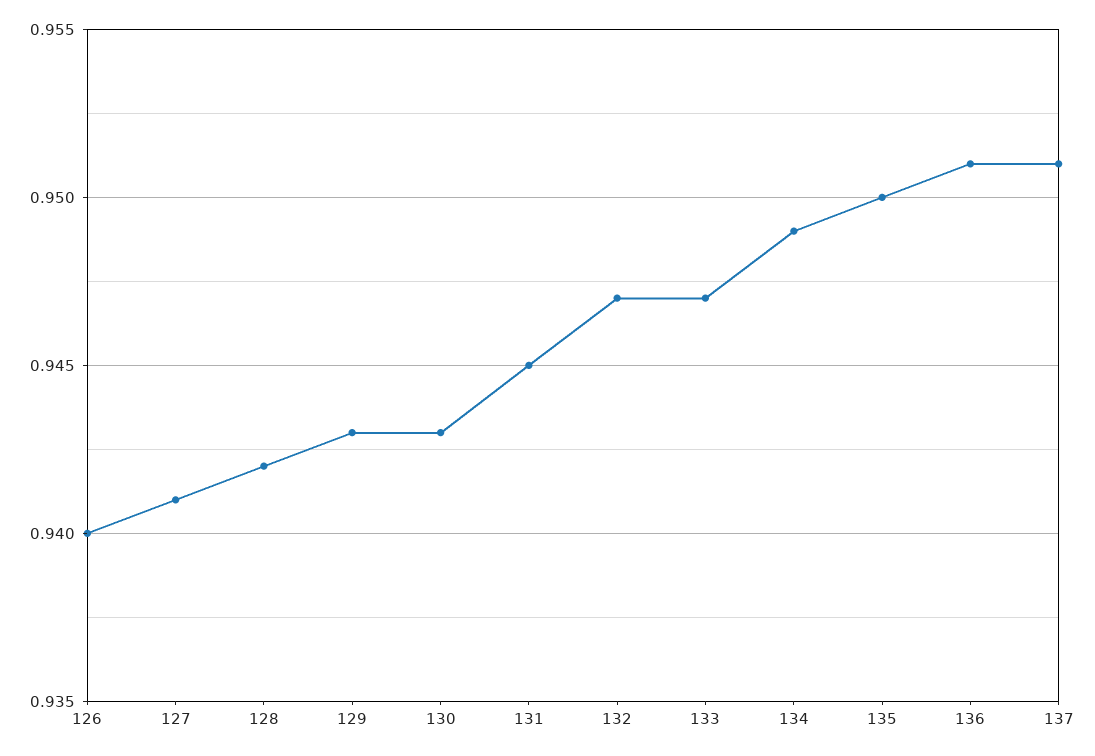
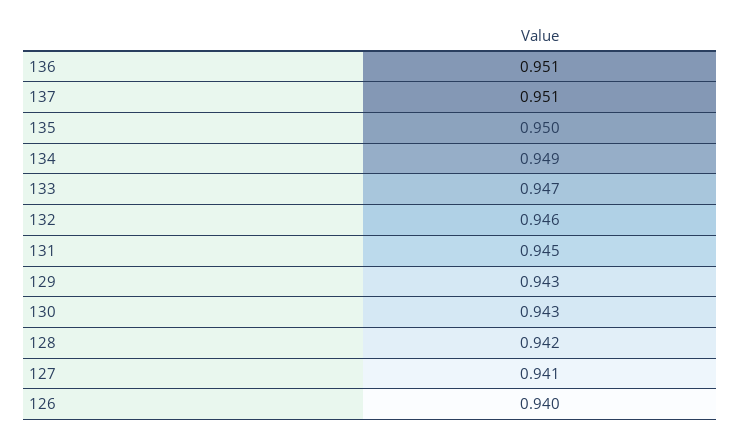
132: 0.947 -> 0.946

